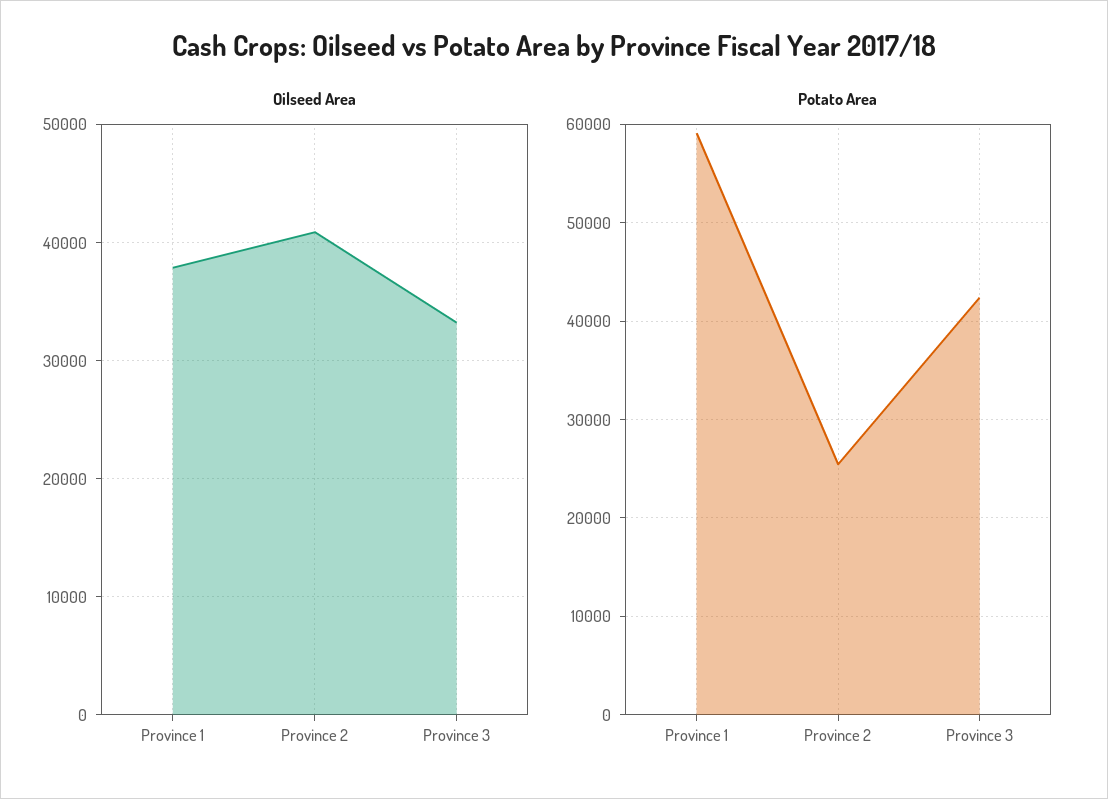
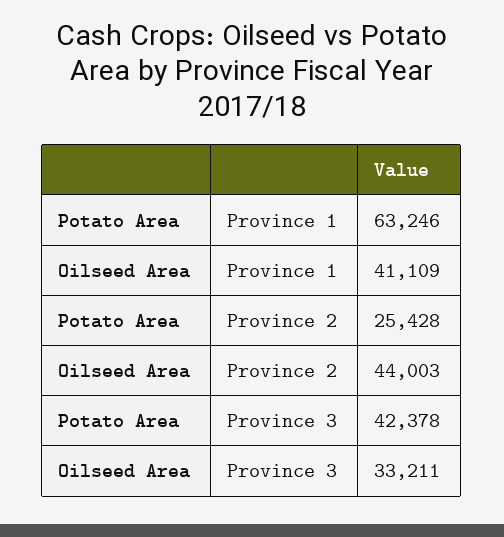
Oilseed Area, Province 1: 38000 -> 41109
Oilseed Area, Province 2: 41000 -> 44003
Potato Area, Province 1: 59000 -> 63246

